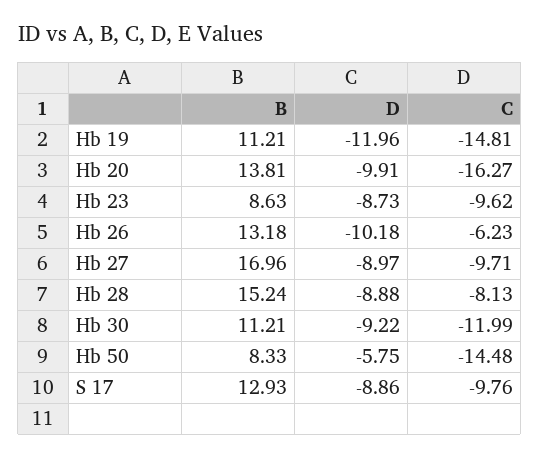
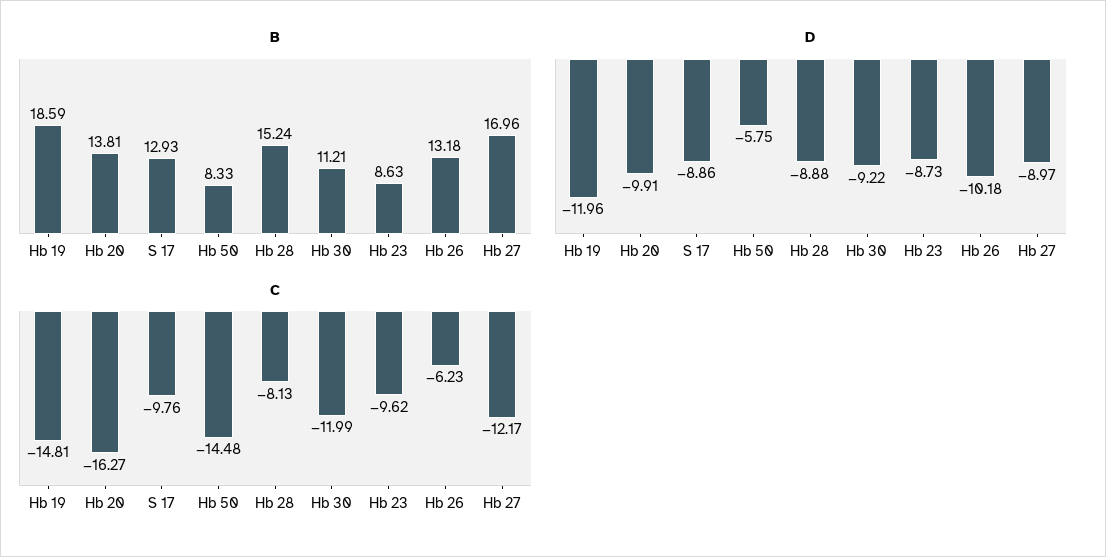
B, Hb 19: 11.21 -> 18.59
C, Hb 27: -9.71 -> -12.17

